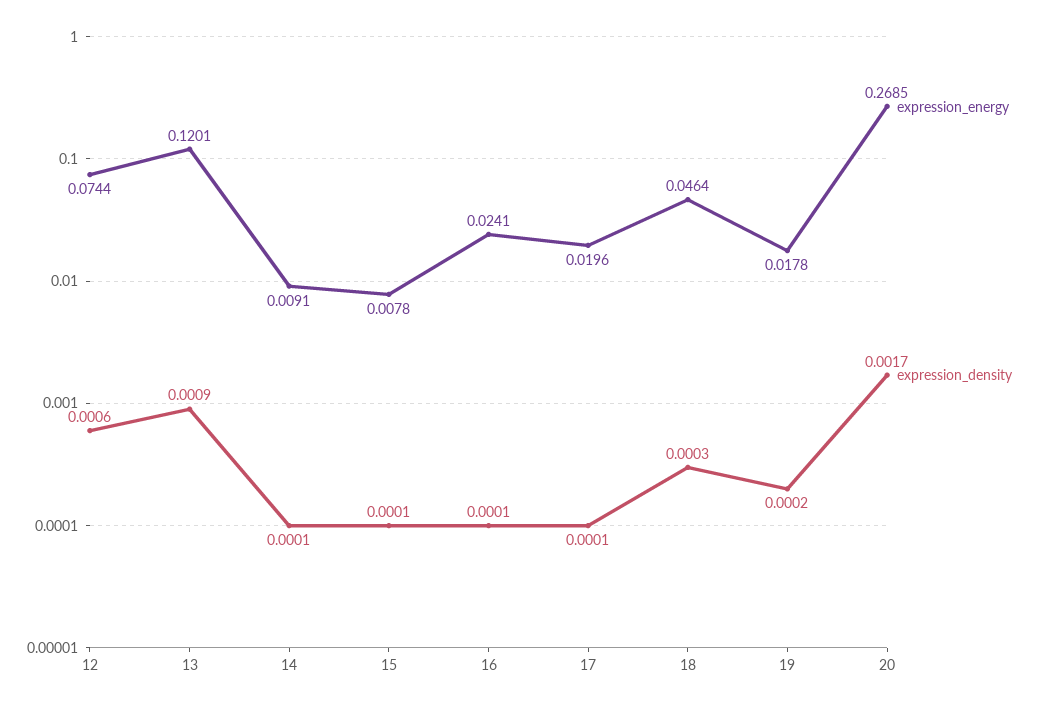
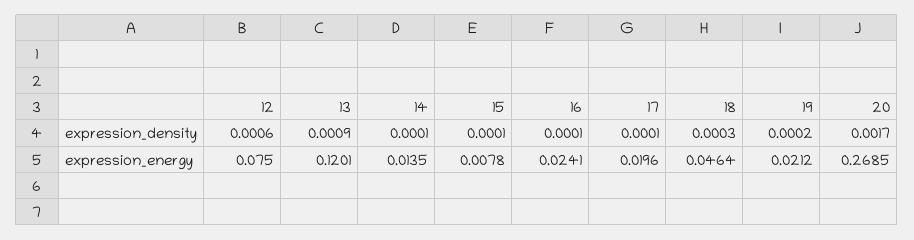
expression_energy, 12: 0.0744 -> 0.075
expression_energy, 14: 0.0091 -> 0.0135
expression_energy, 19: 0.0178 -> 0.0212

